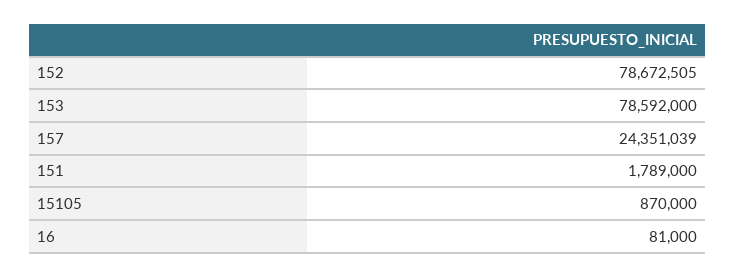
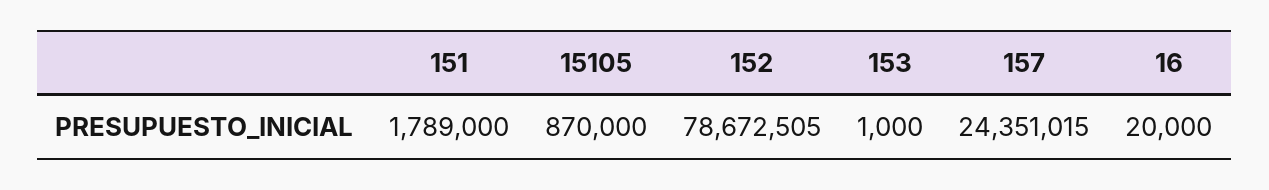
153: 78592000 -> 1000
157: 24351039 -> 24351015
16: 81000 -> 20000

